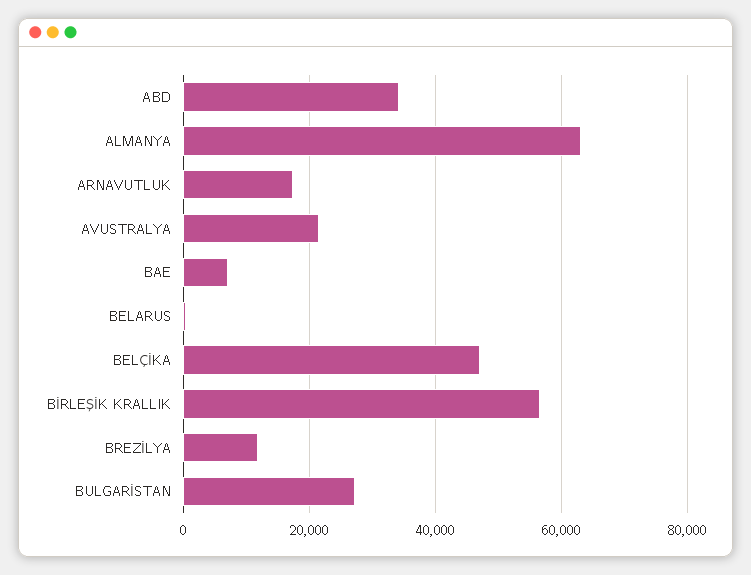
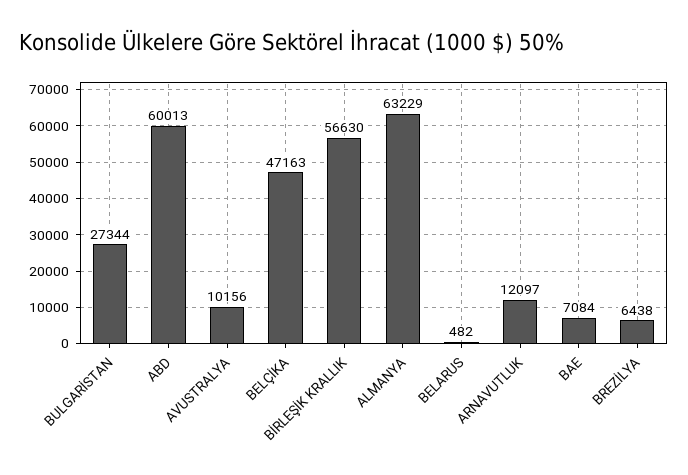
ABD: 34000 -> 60013
ARNAVUTLUK: 18000 -> 12097
AVUSTRALYA: 22000 -> 10156
BREZİLYA: 12000 -> 6438

